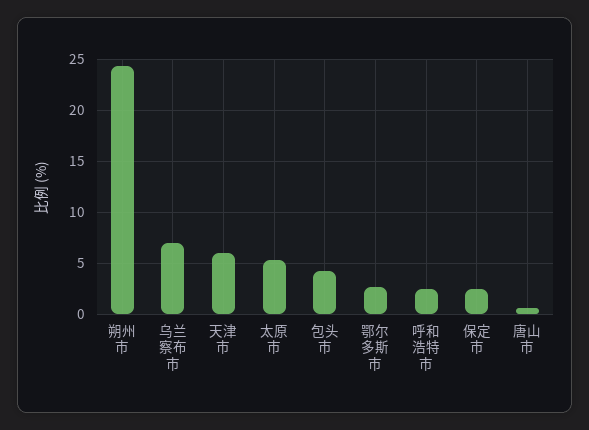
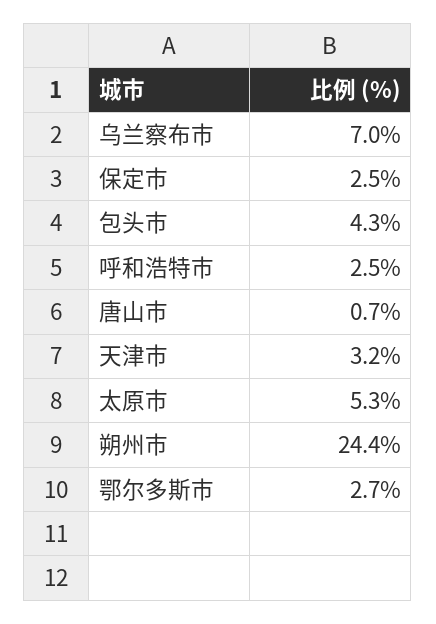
天津市: 6 -> 3.2

